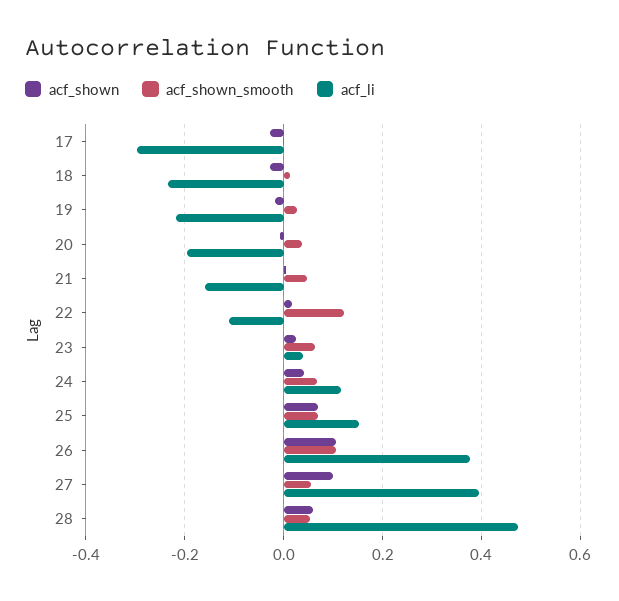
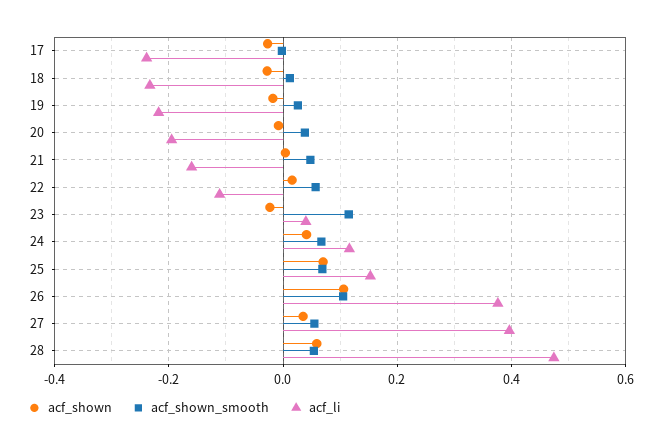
acf_li, 17: -0.3 -> -0.24
acf_shown_smooth, 22: 0.12 -> 0.06
acf_shown, 23: 0.02 -> -0.02
acf_shown_smooth, 23: 0.06 -> 0.12
acf_shown, 27: 0.1 -> 0.04

